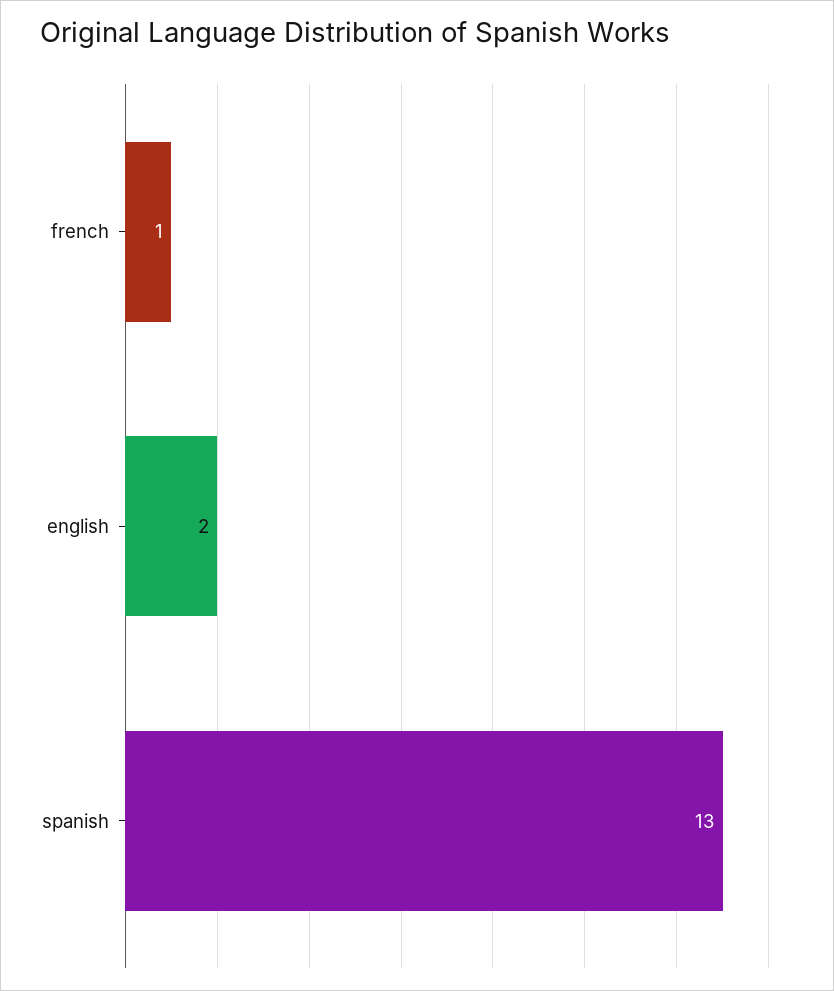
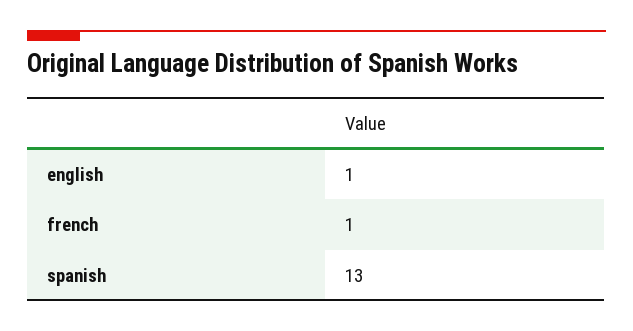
english: 2 -> 1

